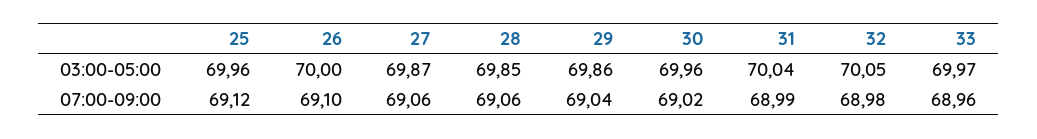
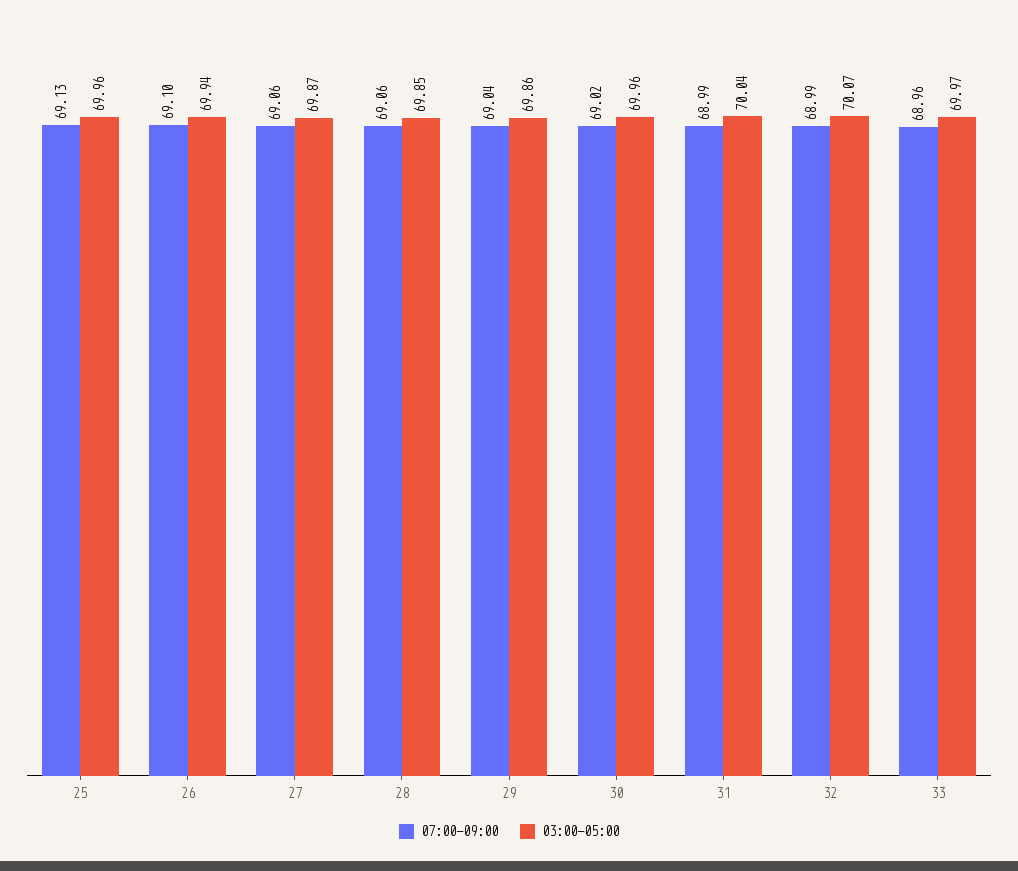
03:00-05:00, 26: 70 -> 69.94
03:00-05:00, 32: 70.05 -> 70.07
07:00-09:00, 25: 69.12 -> 69.13
07:00-09:00, 32: 68.98 -> 68.99

